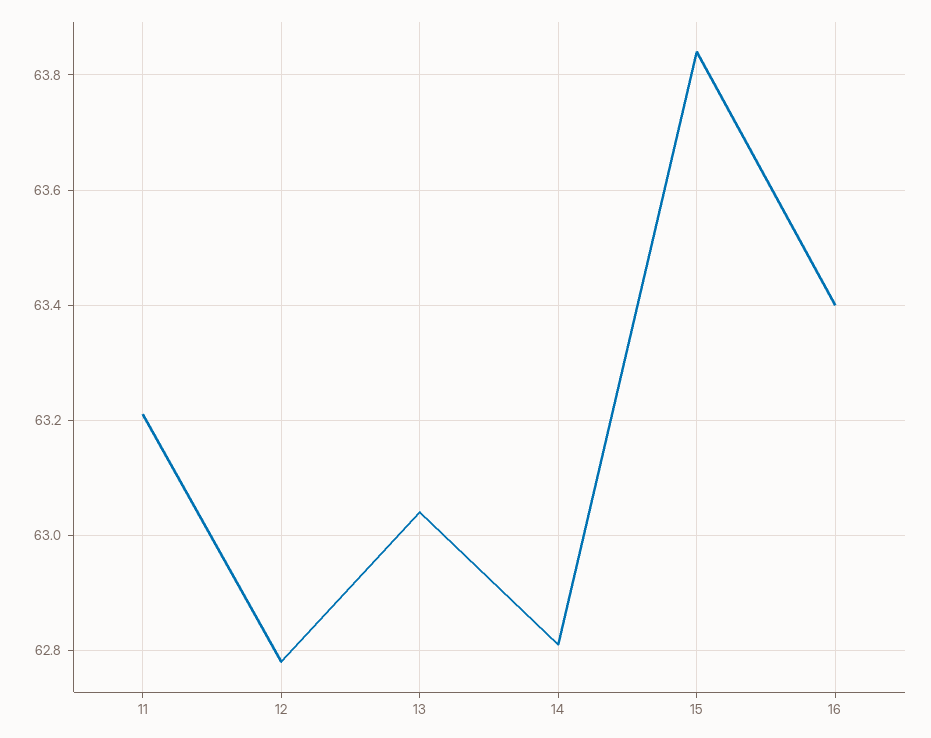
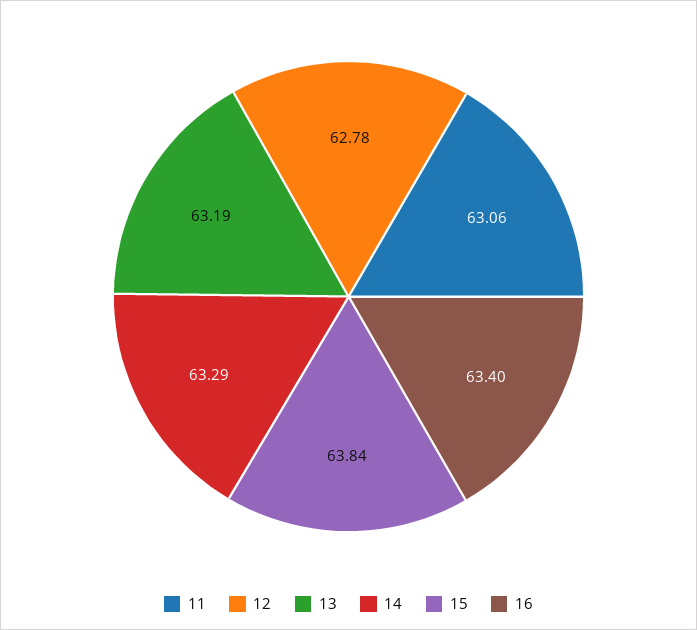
11: 63.2 -> 63.06
13: 63.05 -> 63.19
14: 62.8 -> 63.29

